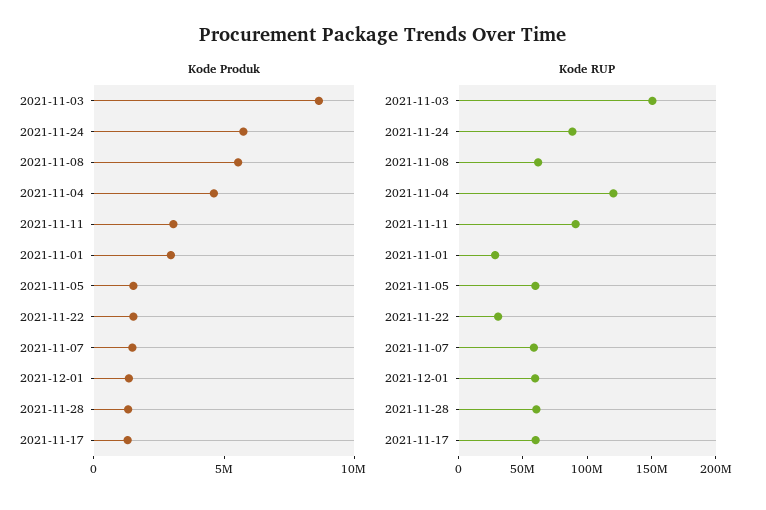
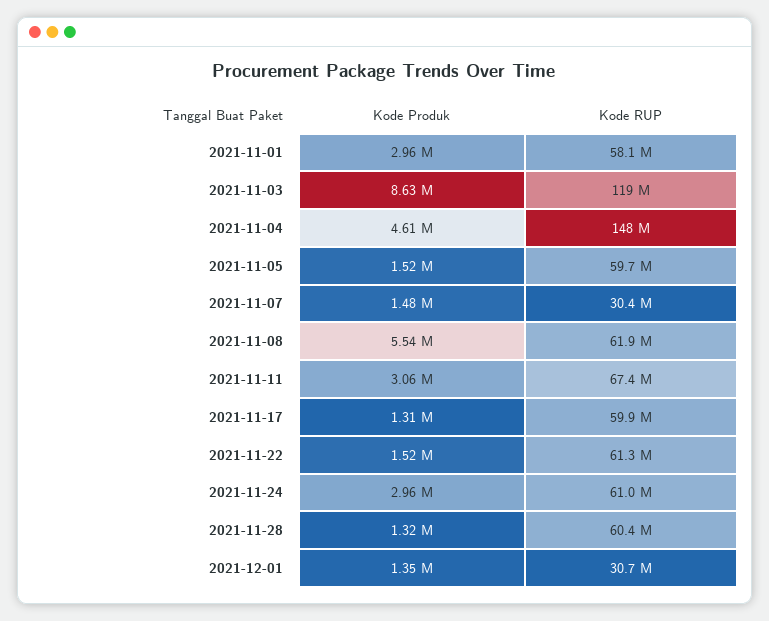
Kode Produk, 2021-11-24: 6000000 -> 2960000
Kode RUP, 2021-11-03: 150000000 -> 119000000
Kode RUP, 2021-11-24: 90000000 -> 61000000
Kode RUP, 2021-11-04: 120000000 -> 148000000
Kode RUP, 2021-11-11: 90000000 -> 67400000
Kode RUP, 2021-11-01: 30000000 -> 58100000
Kode RUP, 2021-11-22: 30000000 -> 61300000
Kode RUP, 2021-11-07: 60000000 -> 30400000
Kode RUP, 2021-12-01: 60000000 -> 30700000

